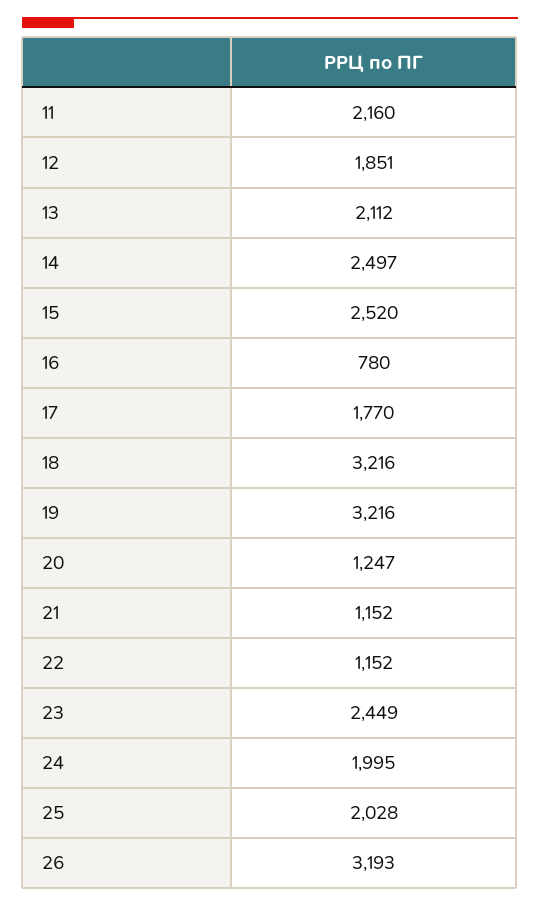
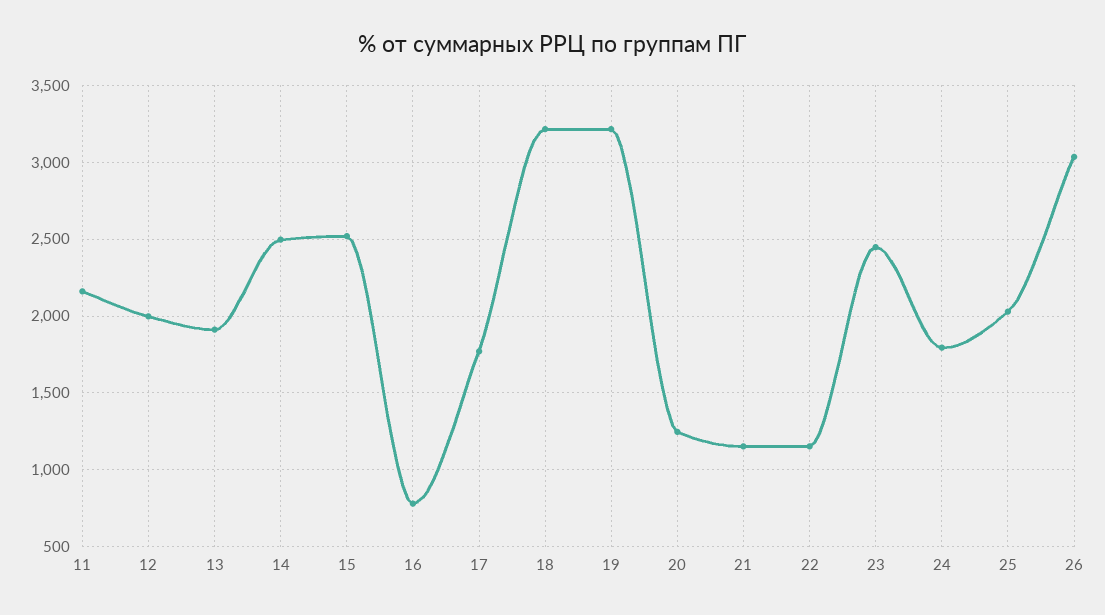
12: 1851 -> 2000
13: 2112 -> 1900
24: 1995 -> 1800
26: 3193 -> 3050

